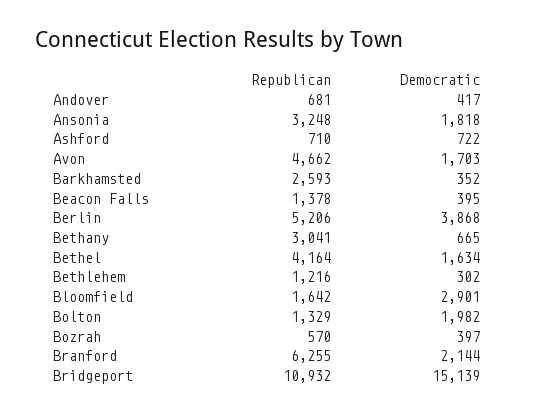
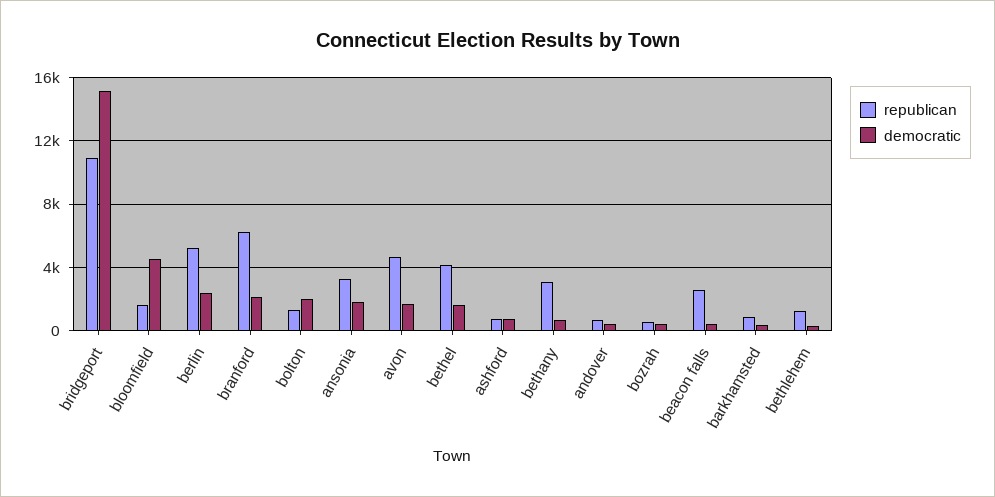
Republican, Barkhamsted: 2593 -> 1000
Republican, Beacon Falls: 1378 -> 2500
Democratic, Berlin: 3868 -> 2500
Democratic, Bloomfield: 2901 -> 4500

